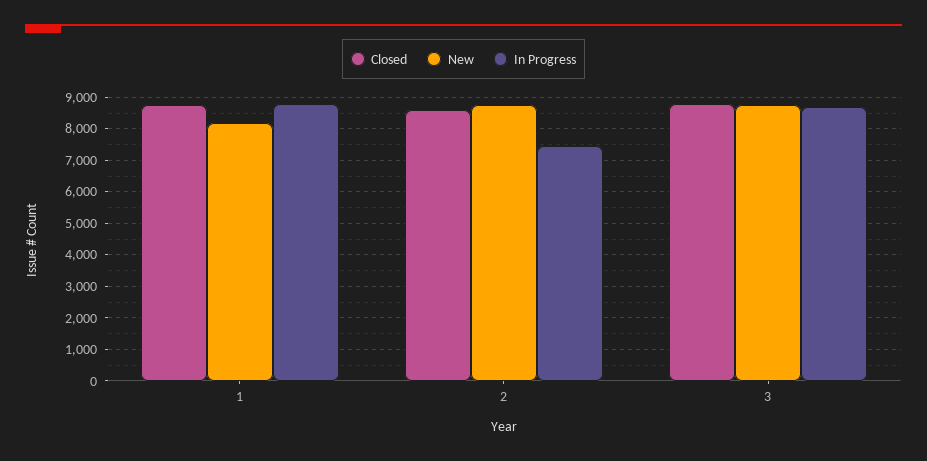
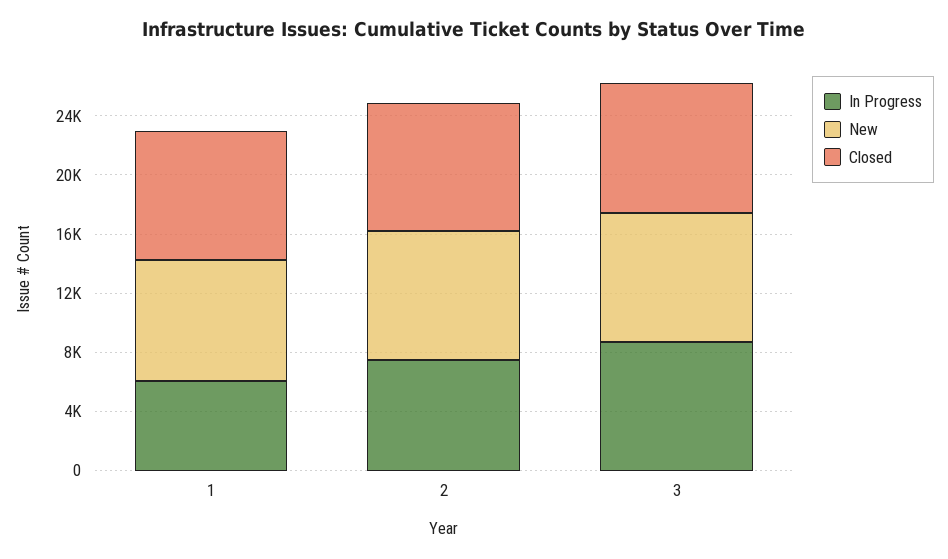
In Progress, 1: 8800 -> 6000

